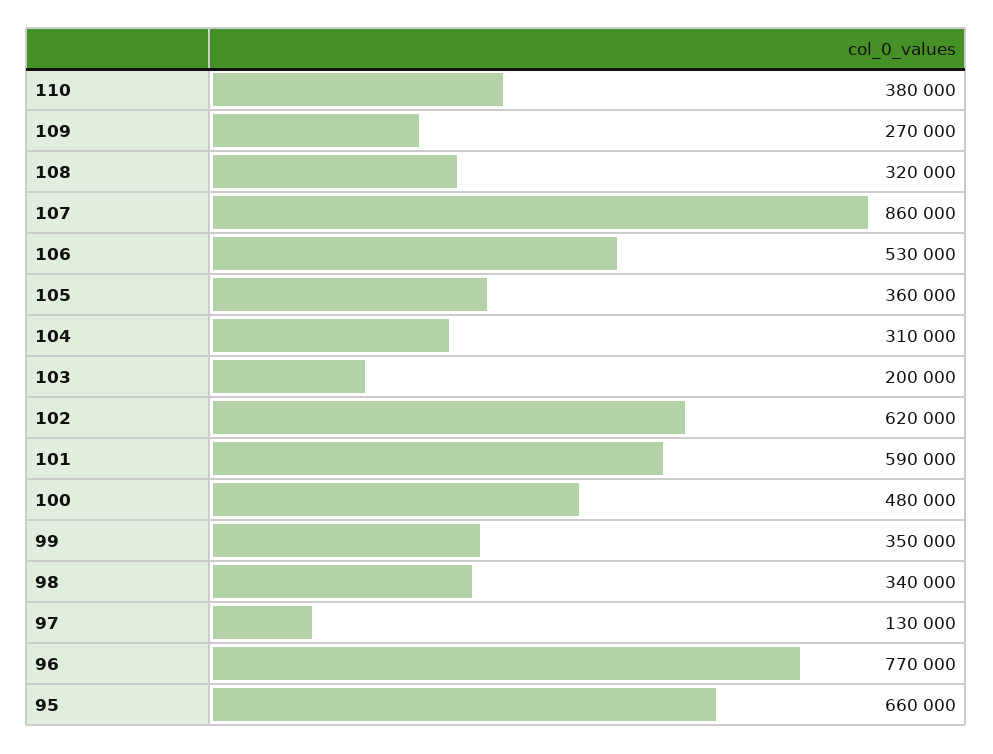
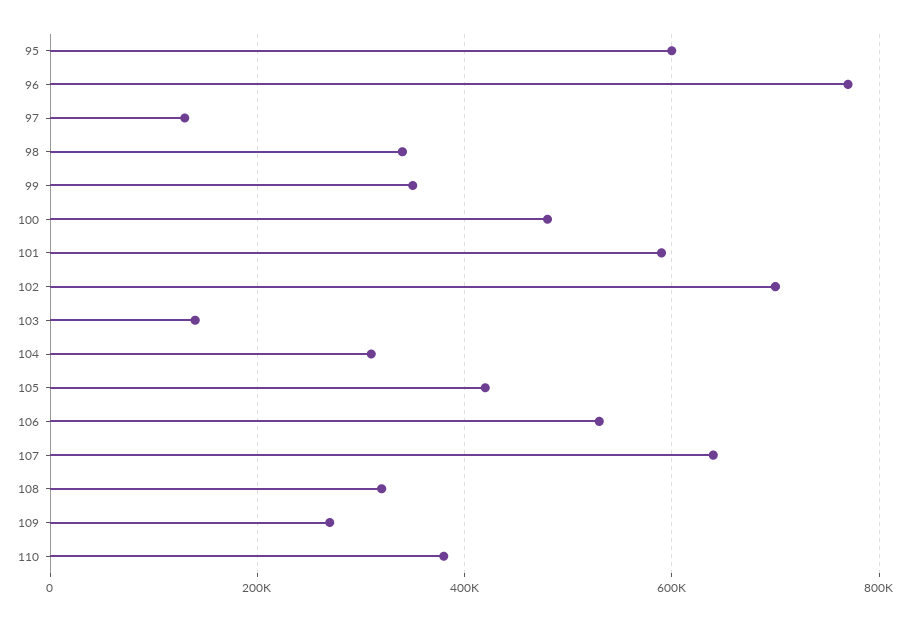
107: 860000 -> 640000
105: 360000 -> 420000
103: 200000 -> 140000
102: 620000 -> 700000
95: 660000 -> 600000

